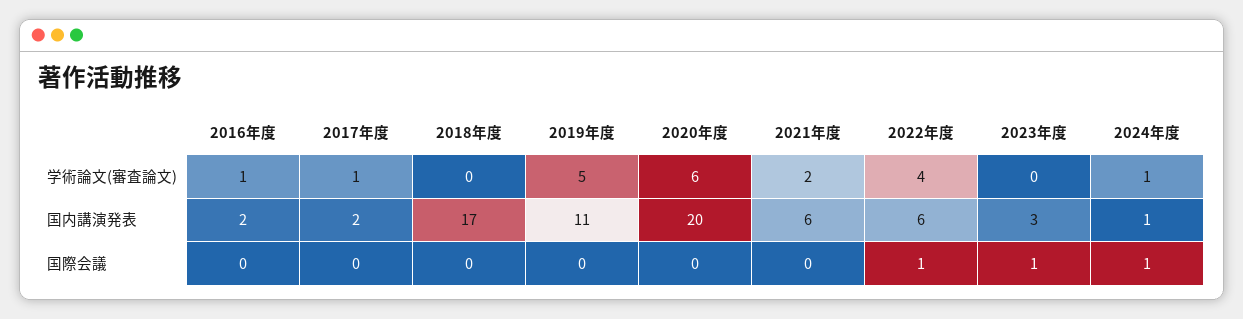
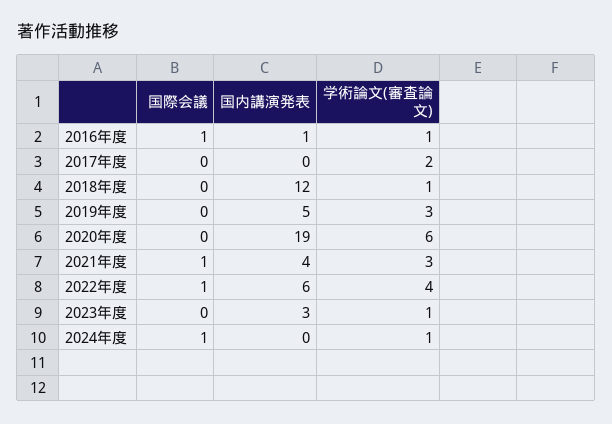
2017年度, 学術論文(審査論文): 1 -> 2
2018年度, 学術論文(審査論文): 0 -> 1
2019年度, 学術論文(審査論文): 5 -> 3
2021年度, 学術論文(審査論文): 2 -> 3
2023年度, 学術論文(審査論文): 0 -> 1
2016年度, 国内講演発表: 2 -> 1
2017年度, 国内講演発表: 2 -> 0
2018年度, 国内講演発表: 17 -> 12
2019年度, 国内講演発表: 11 -> 5
2020年度, 国内講演発表: 20 -> 19
2021年度, 国内講演発表: 6 -> 4
2024年度, 国内講演発表: 1 -> 0
2016年度, 国際会議: 0 -> 1
2021年度, 国際会議: 0 -> 1
2023年度, 国際会議: 1 -> 0

